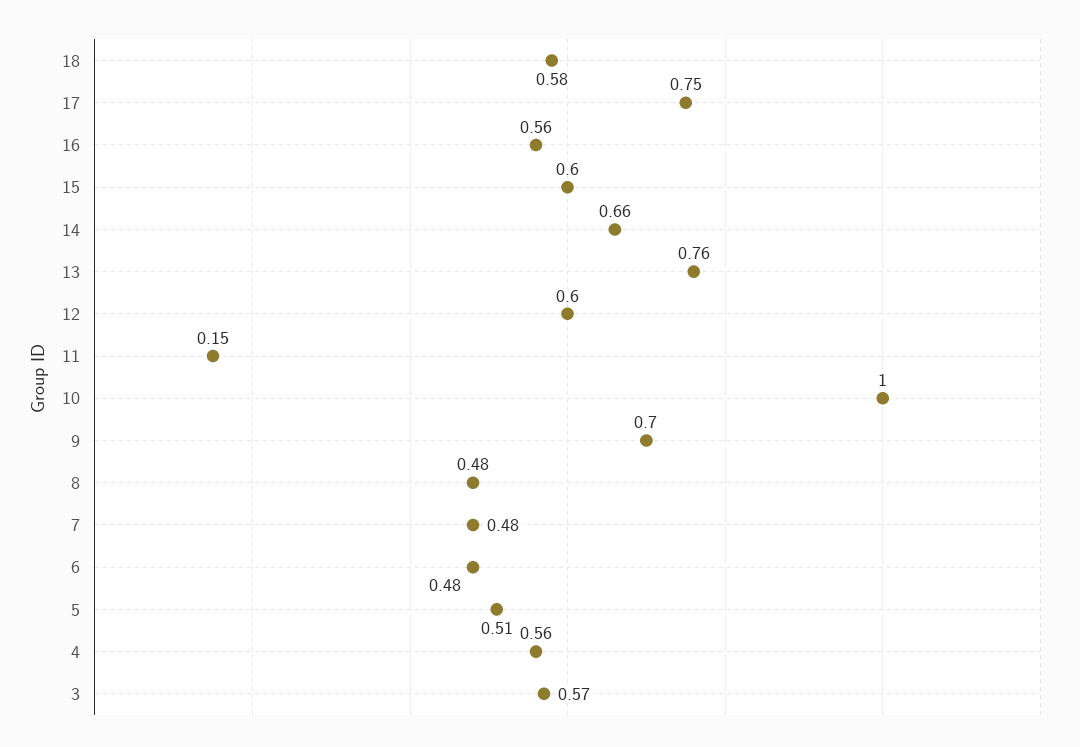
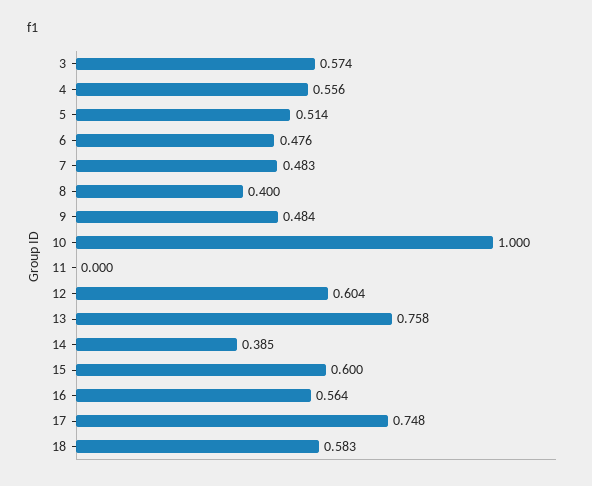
14: 0.66 -> 0.385
11: 0.15 -> 0
9: 0.7 -> 0.484
8: 0.48 -> 0.4

